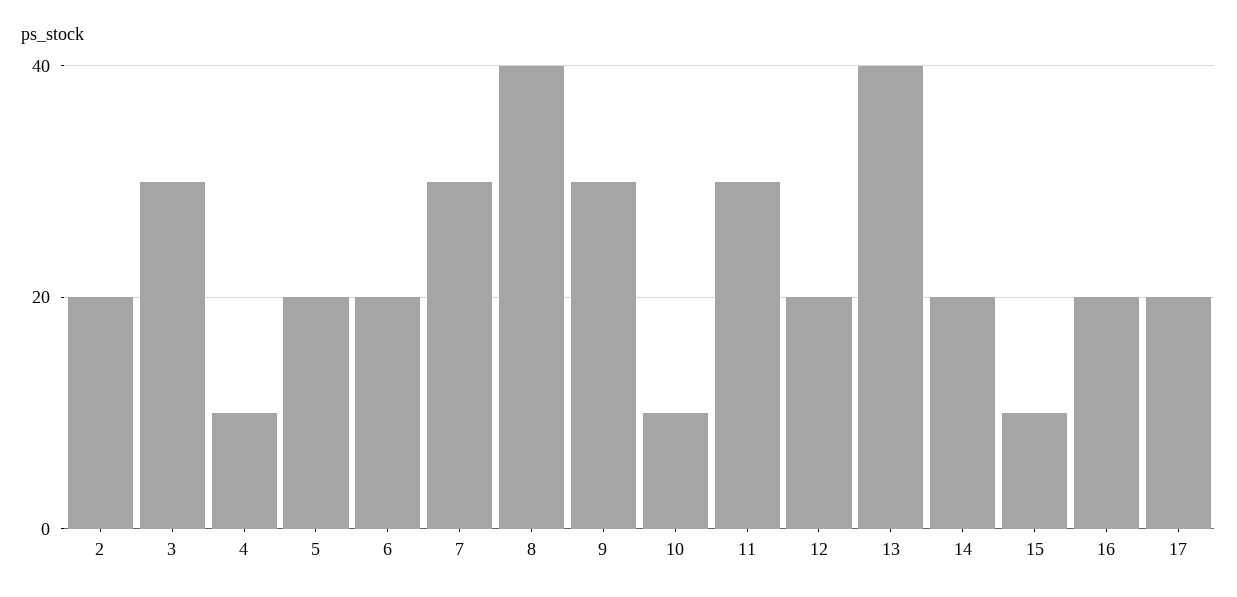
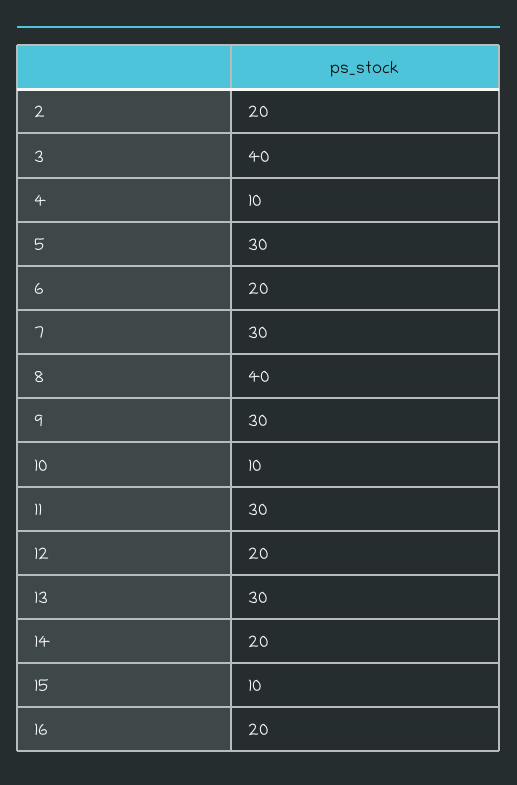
3: 30 -> 40
5: 20 -> 30
13: 40 -> 30
17: 20 -> none

